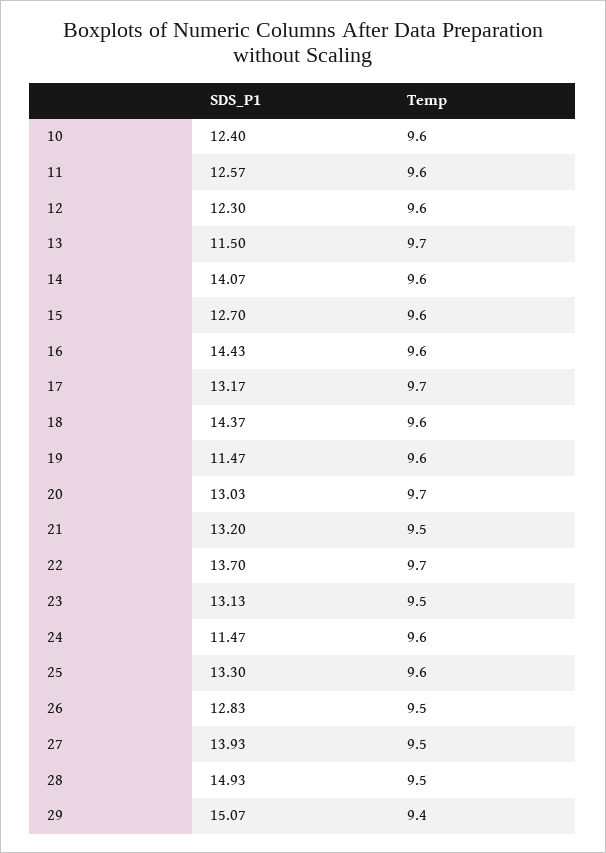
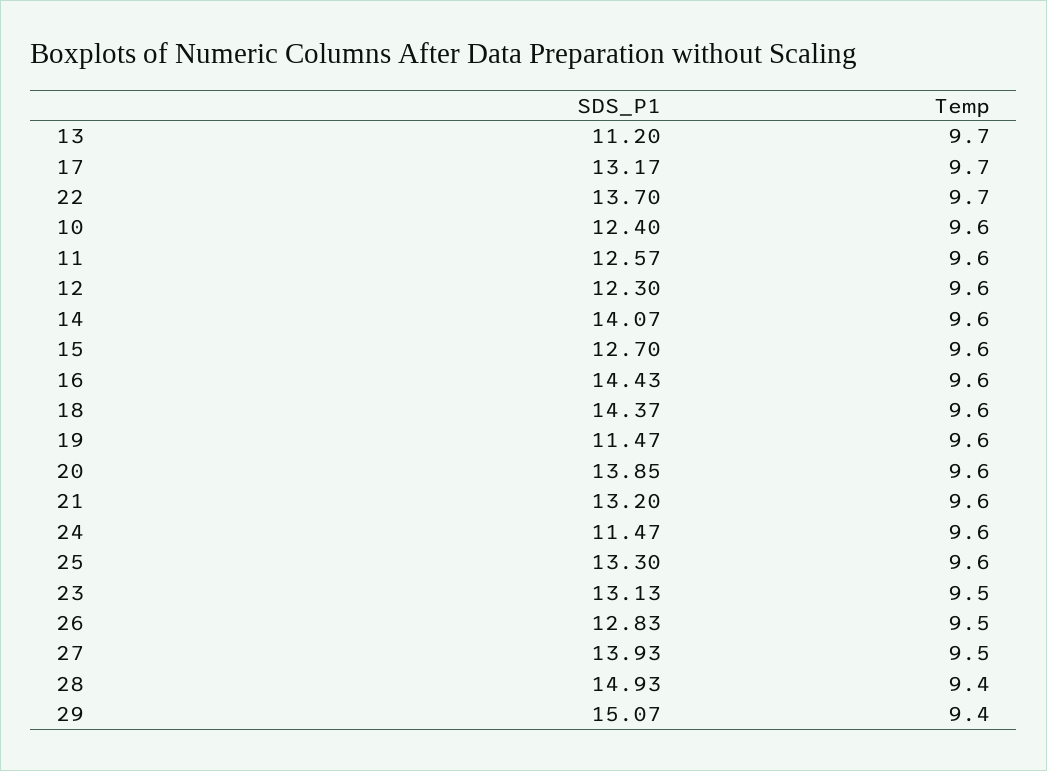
SDS_P1, 13: 11.5 -> 11.2
SDS_P1, 20: 13.03 -> 13.85
Temp, 20: 9.7 -> 9.6
Temp, 21: 9.5 -> 9.6
Temp, 28: 9.5 -> 9.4

